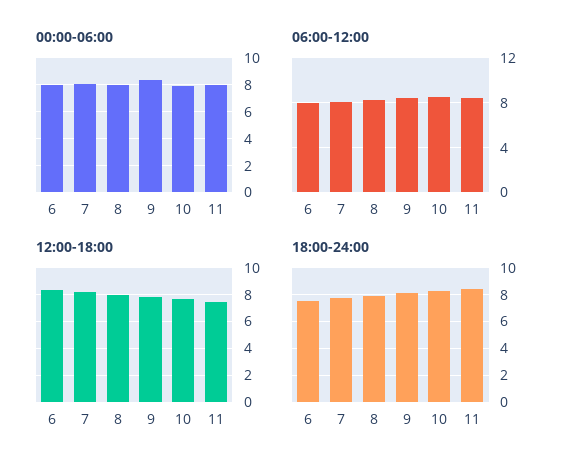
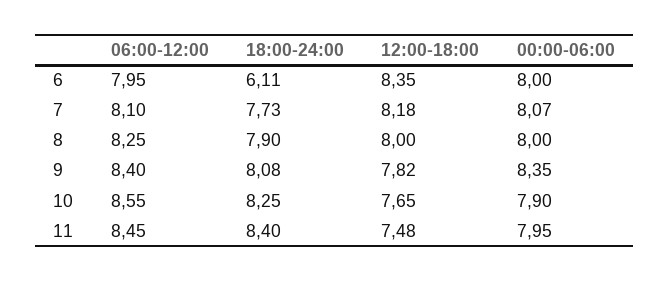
18:00-24:00, 6: 7.5 -> 6.11

